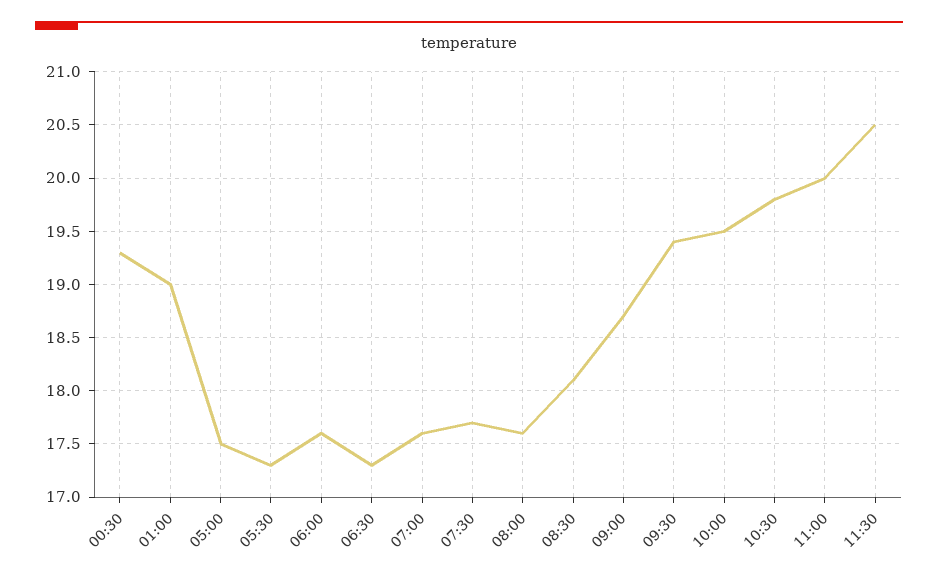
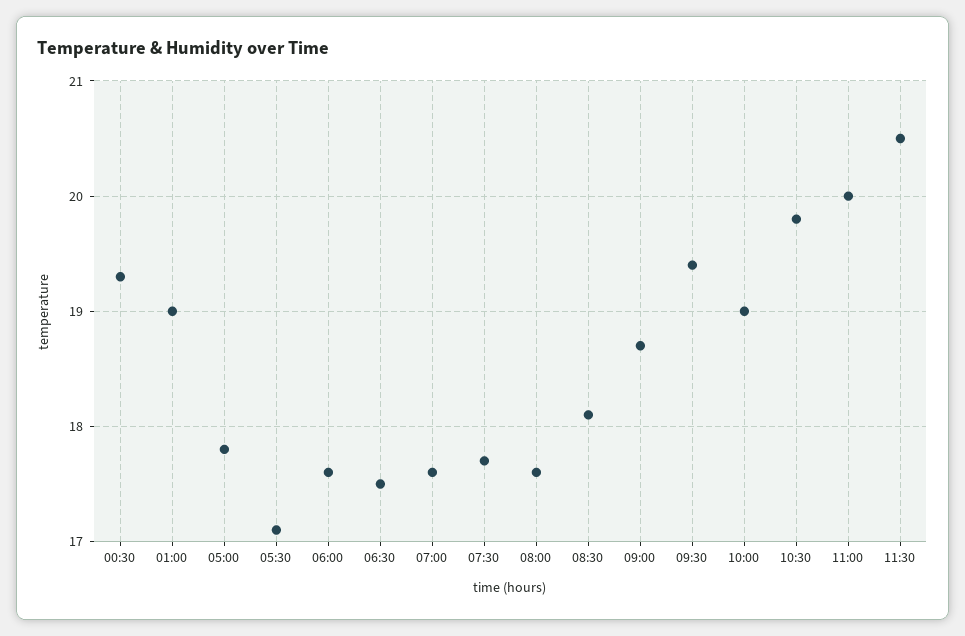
05:00: 17.5 -> 17.8
05:30: 17.3 -> 17.1
06:30: 17.3 -> 17.5
10:00: 19.5 -> 19

